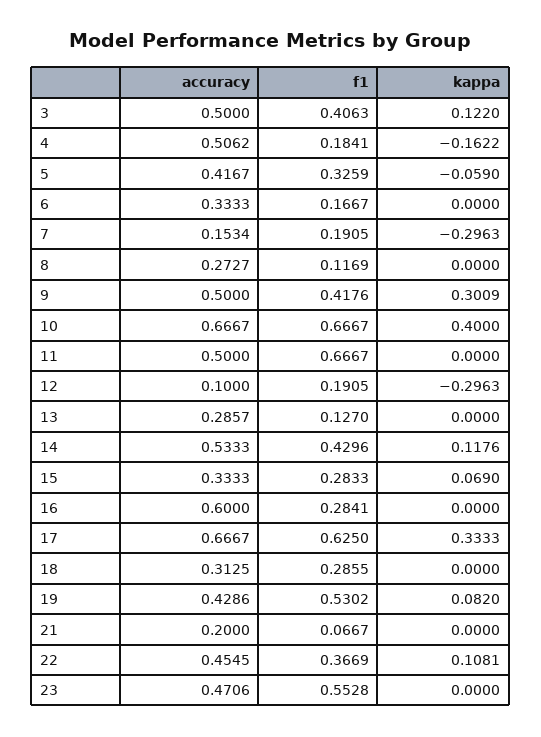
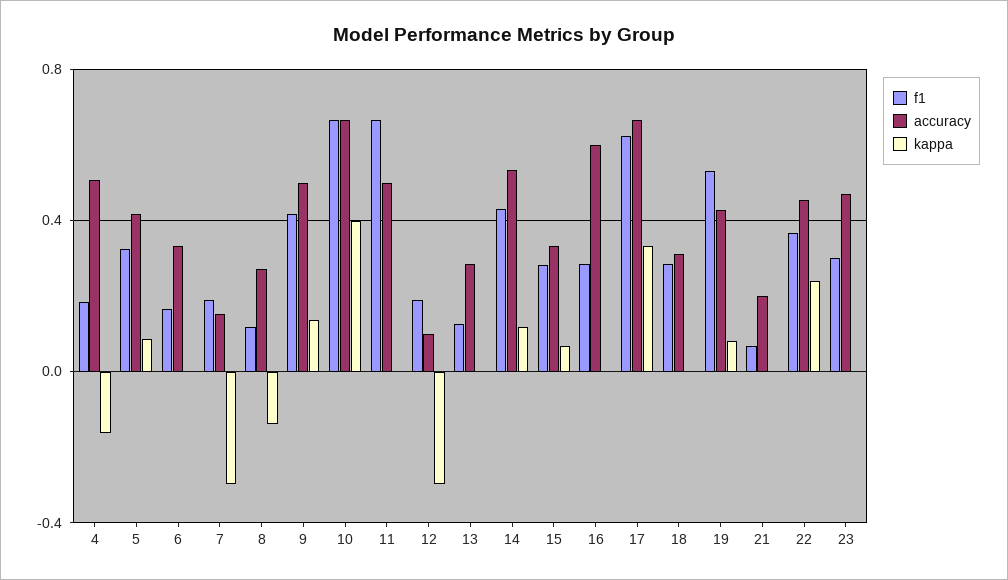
accuracy, 3: 0.5 -> none
f1, 3: 0.4063 -> none
kappa, 3: 0.122 -> none
kappa, 5: -0.059 -> 0.1
kappa, 8: 0 -> -0.15
kappa, 9: 0.3009 -> 0.15
kappa, 22: 0.1081 -> 0.25
f1, 23: 0.5528 -> 0.3

